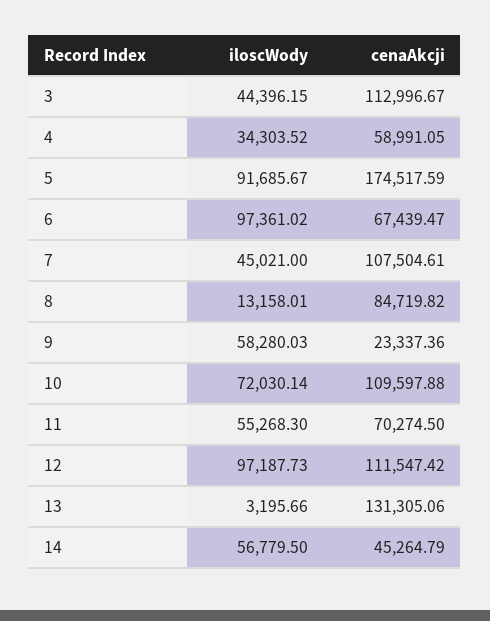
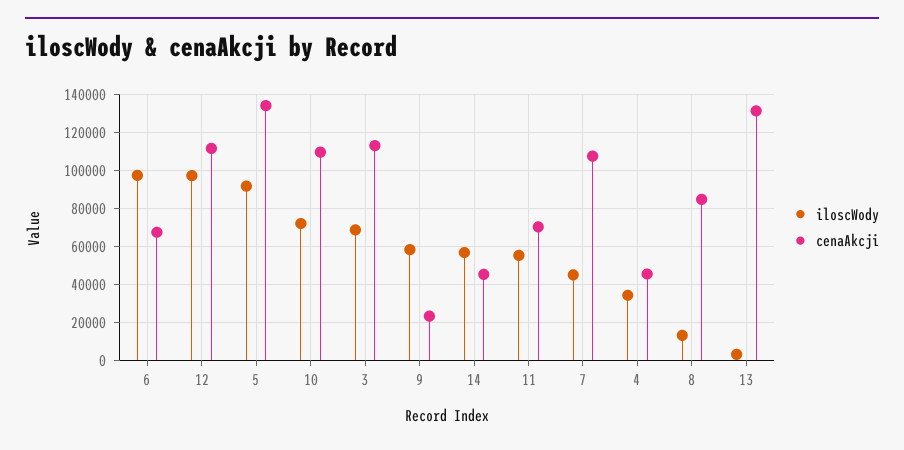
iloscWody, 3: 44396.15 -> 70000
cenaAkcji, 4: 58991.05 -> 45000
cenaAkcji, 5: 174517.59 -> 135000

